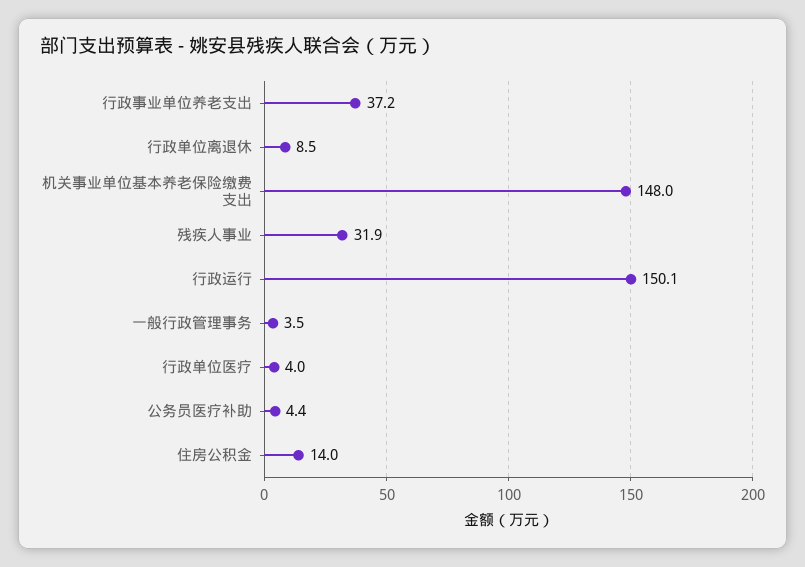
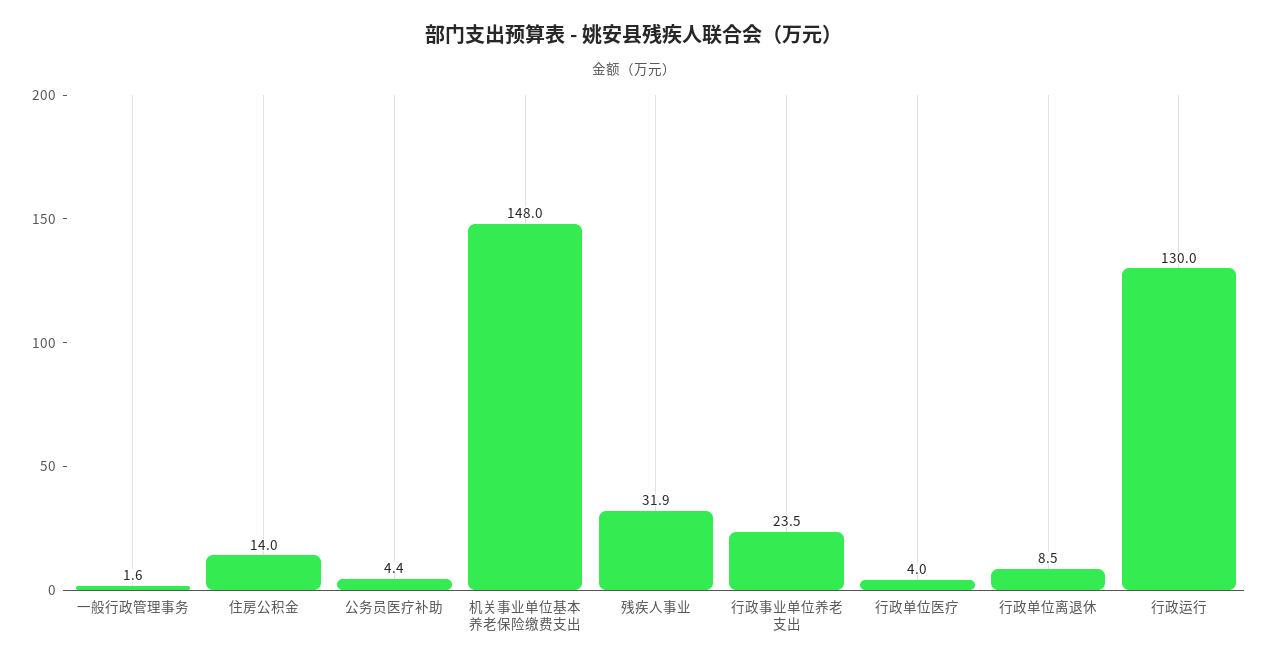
行政事业单位养老支出: 37.2 -> 23.5
行政运行: 150.1 -> 130
一般行政管理事务: 3.5 -> 1.6

